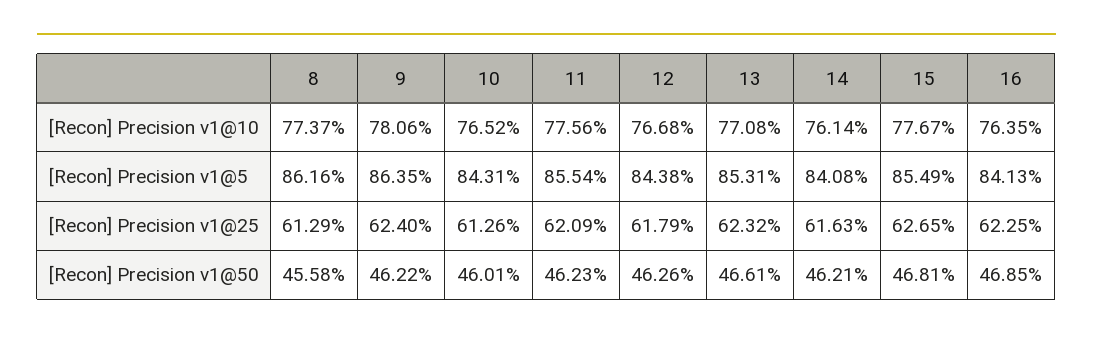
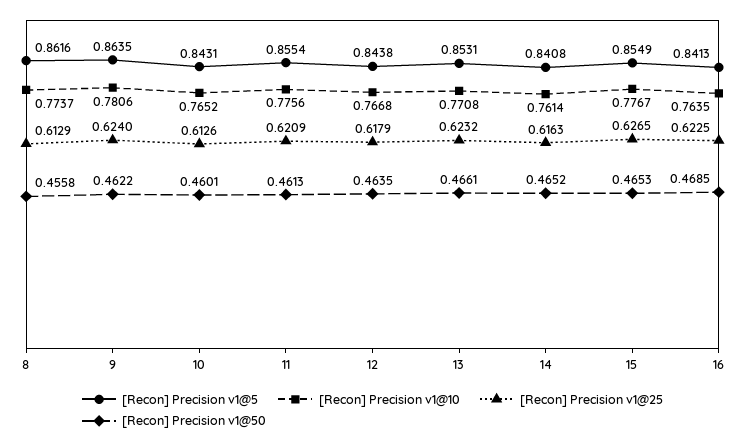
[Recon] Precision v1@50, 11: 0.4623 -> 0.4613
[Recon] Precision v1@50, 12: 0.4626 -> 0.4635
[Recon] Precision v1@50, 14: 0.4621 -> 0.4652
[Recon] Precision v1@50, 15: 0.4681 -> 0.4653

